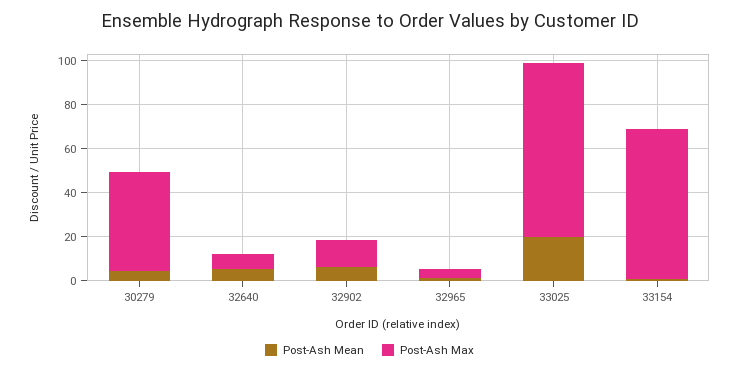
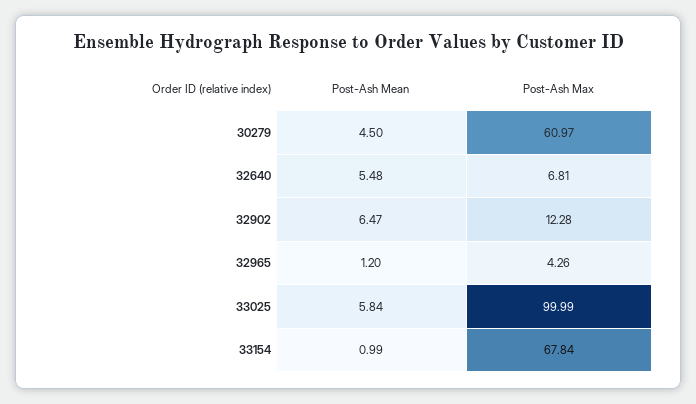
Post-Ash Max, 30279: 45 -> 60.97
Post-Ash Mean, 33025: 20 -> 5.84
Post-Ash Max, 33025: 80 -> 99.99

